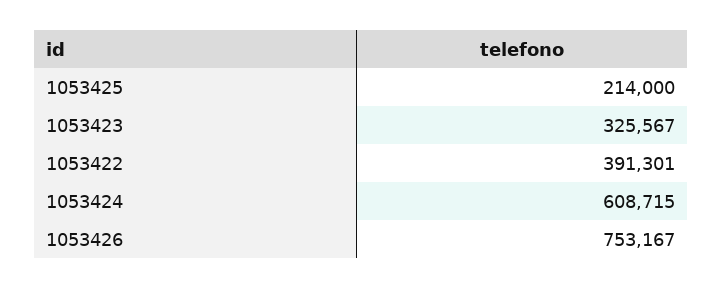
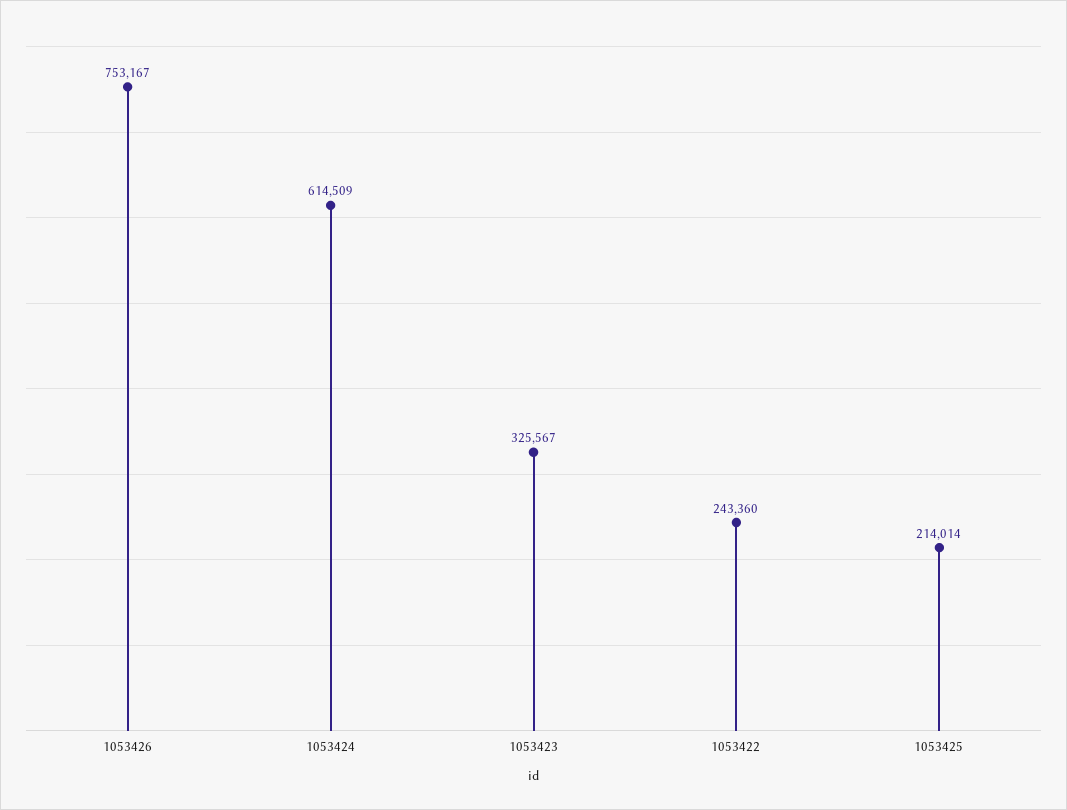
1053425: 214000 -> 214014
1053422: 391301 -> 243360
1053424: 608715 -> 614509

